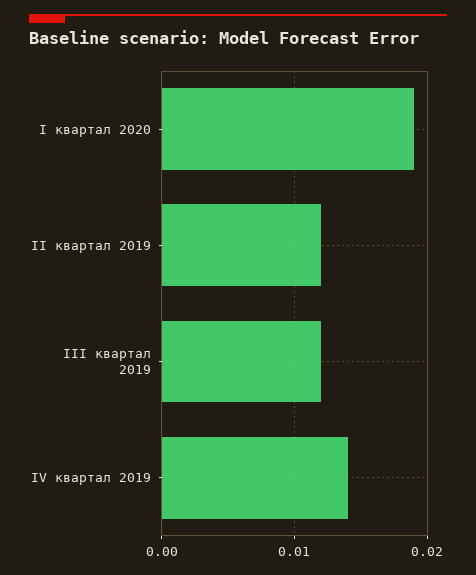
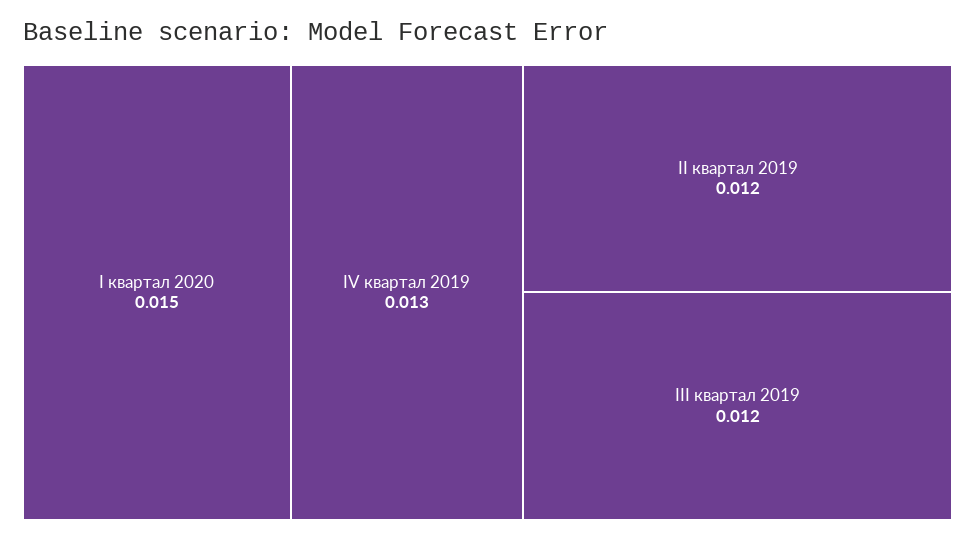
I квартал 2020: 0.019 -> 0.015
IV квартал 2019: 0.014 -> 0.013

